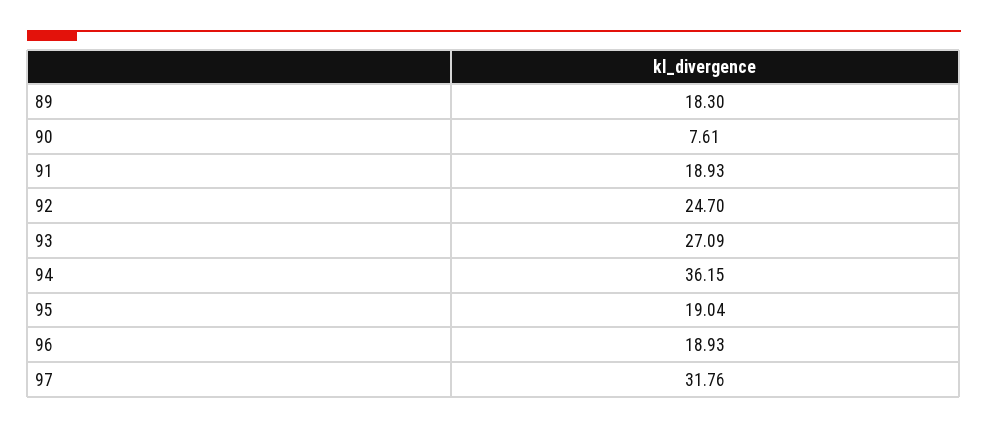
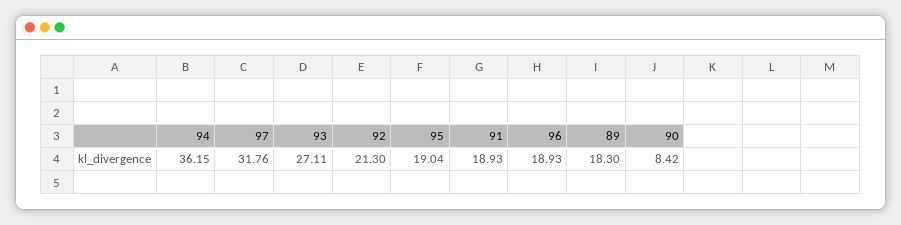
90: 7.61 -> 8.42
92: 24.7 -> 21.3
93: 27.09 -> 27.11

